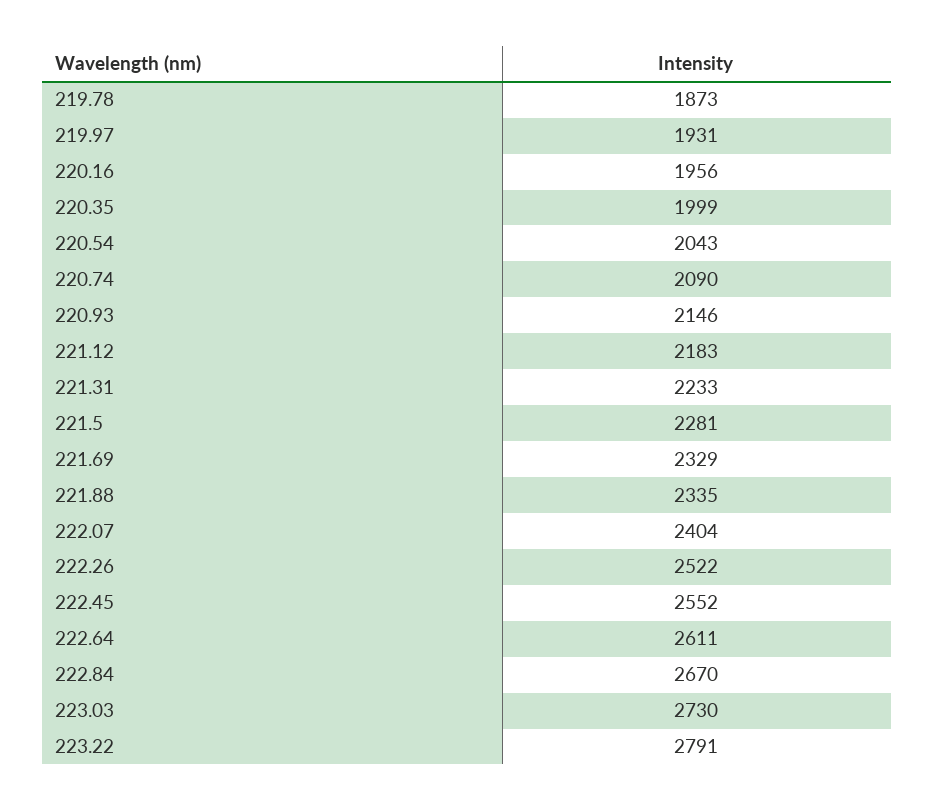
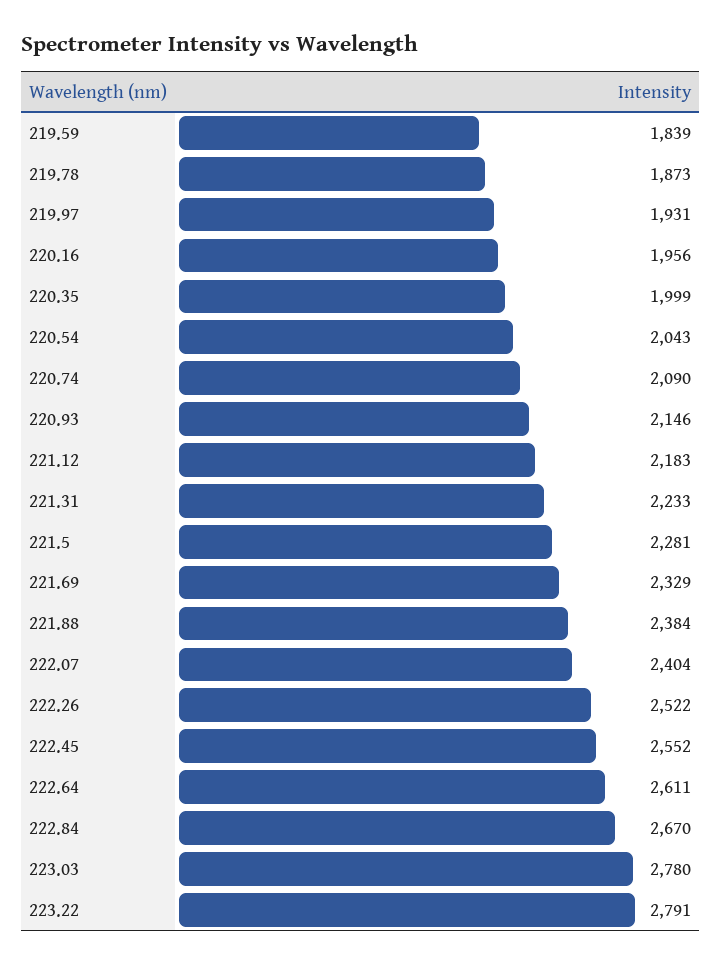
221.88: 2335 -> 2384
223.03: 2730 -> 2780
219.59: none -> 1839

